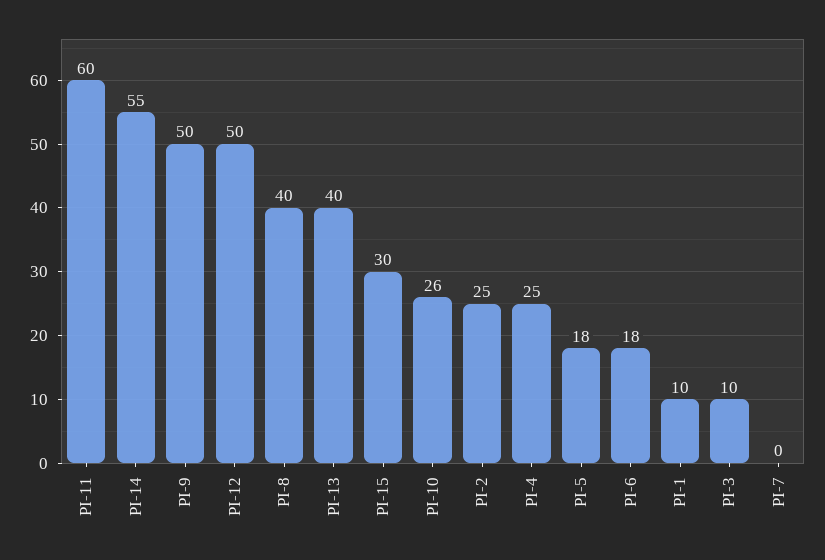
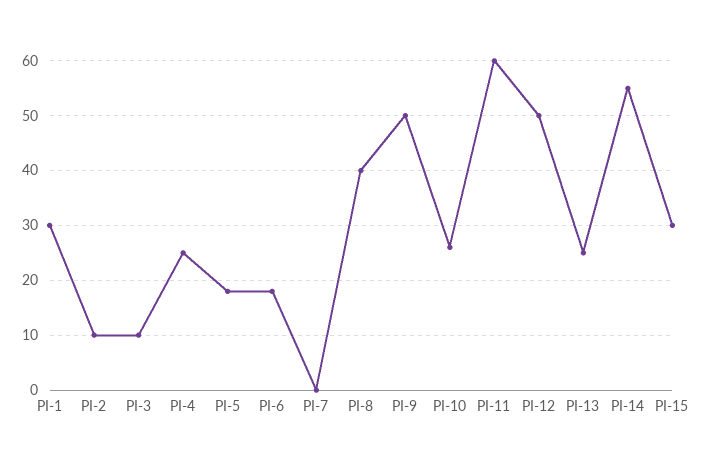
PI-13: 40 -> 25
PI-2: 25 -> 10
PI-1: 10 -> 30

